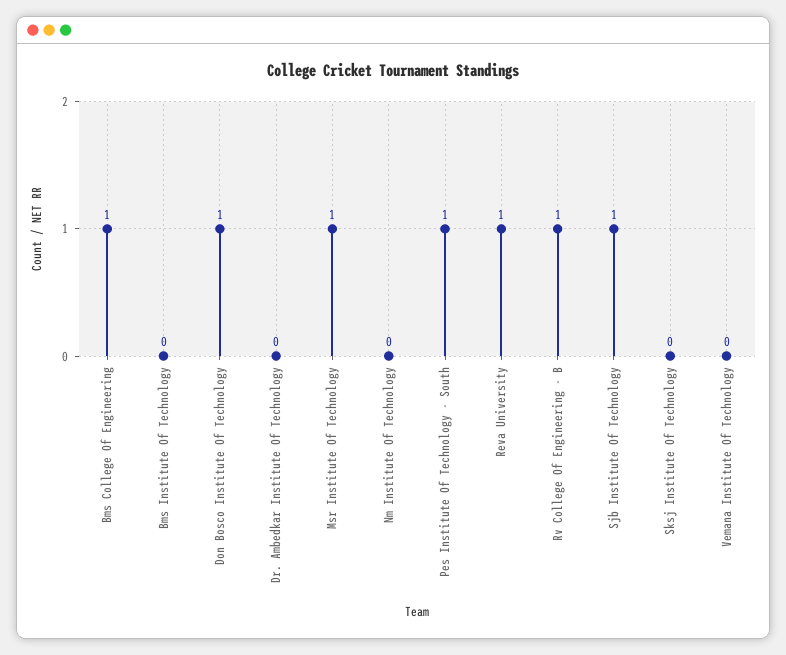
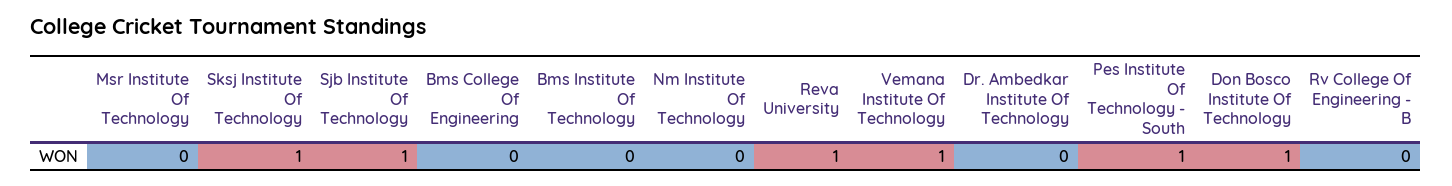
Bms College Of Engineering: 1 -> 0
Msr Institute Of Technology: 1 -> 0
Rv College Of Engineering - B: 1 -> 0
Sksj Institute Of Technology: 0 -> 1
Vemana Institute Of Technology: 0 -> 1

